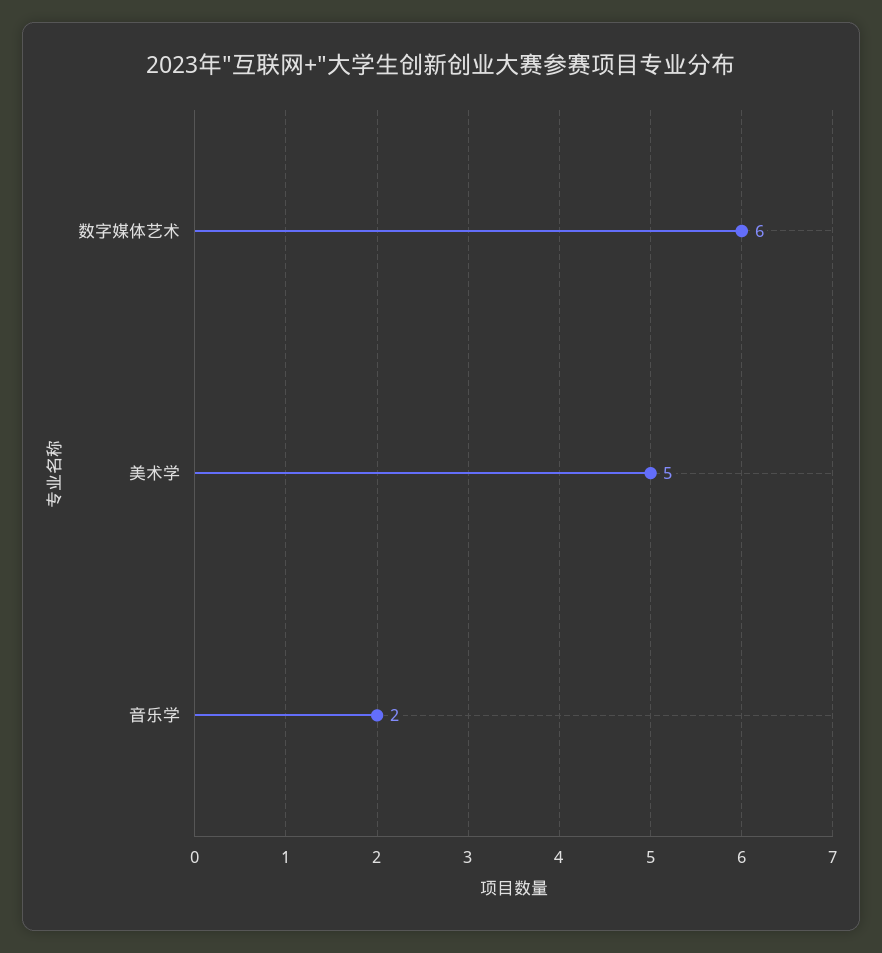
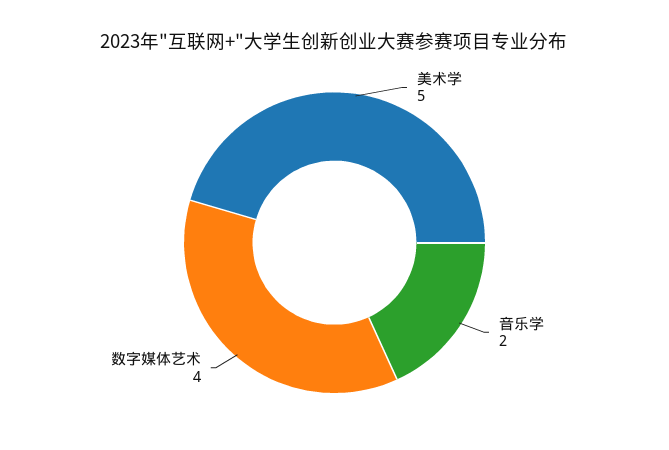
数字媒体艺术: 6 -> 4

